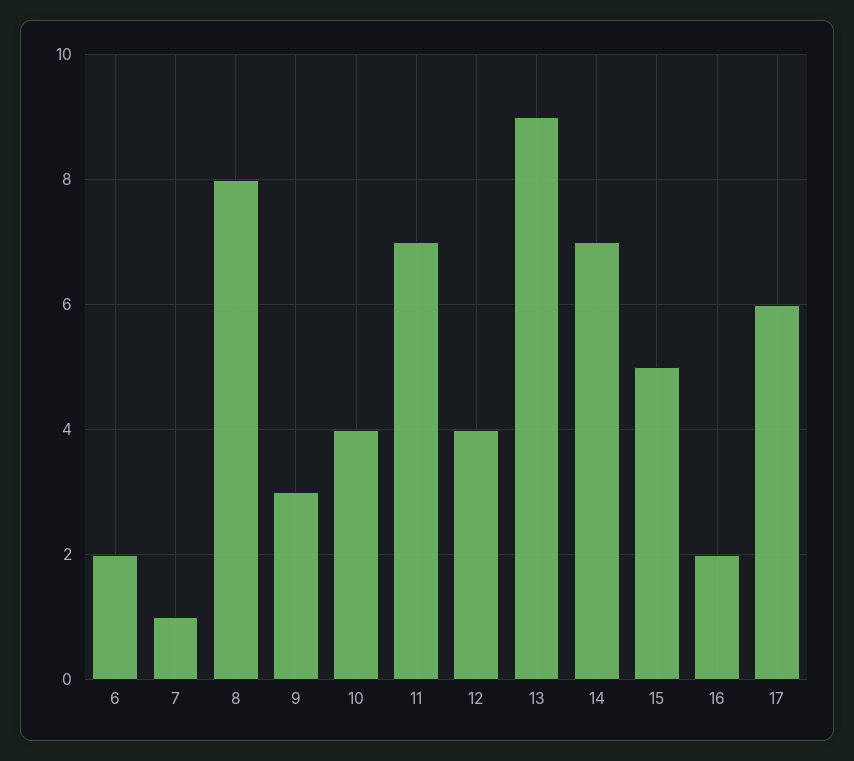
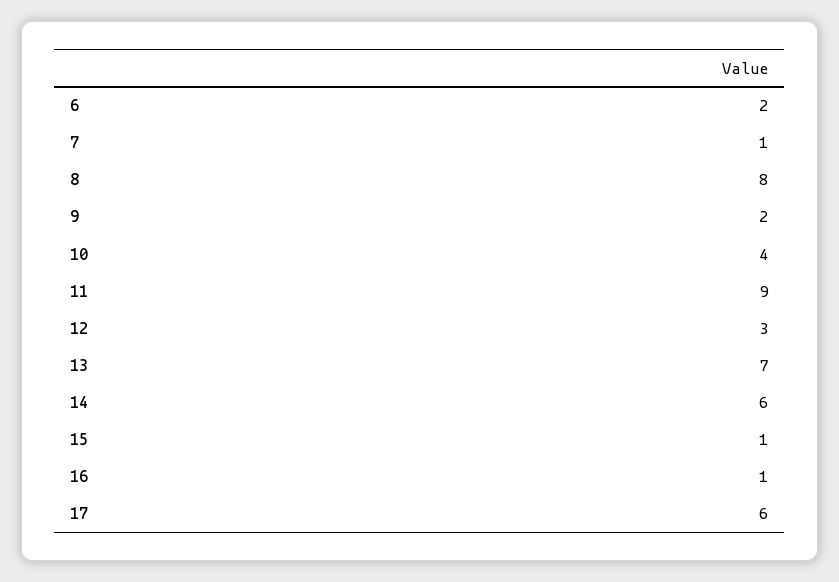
9: 3 -> 2
11: 7 -> 9
12: 4 -> 3
13: 9 -> 7
14: 7 -> 6
15: 5 -> 1
16: 2 -> 1

